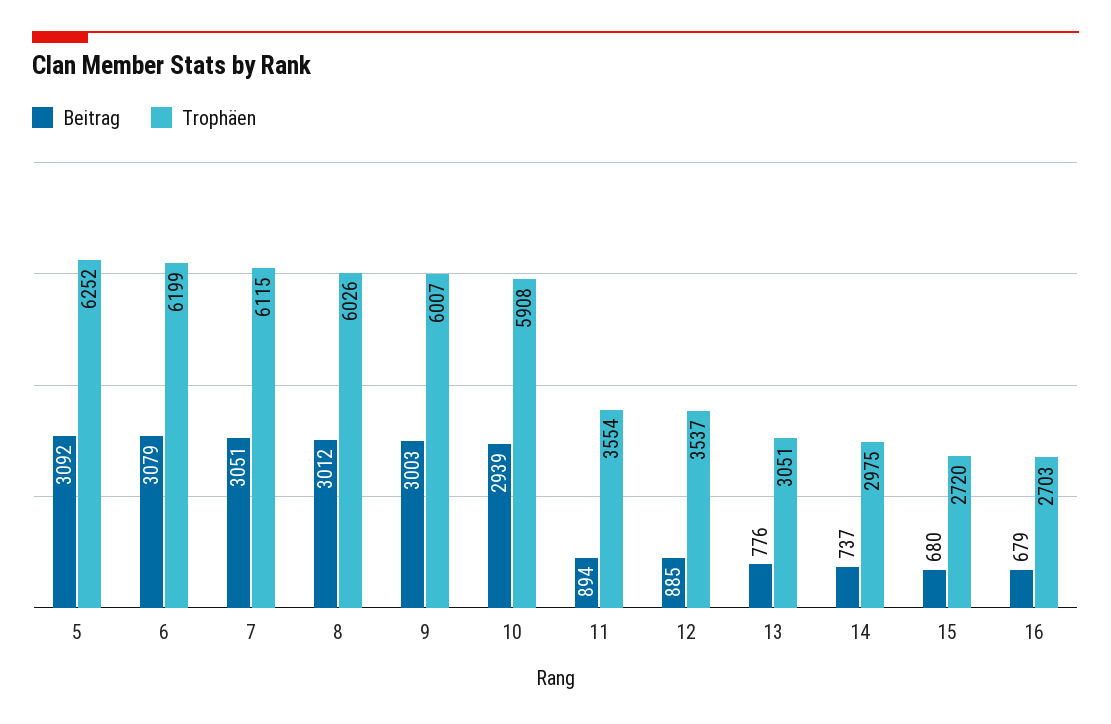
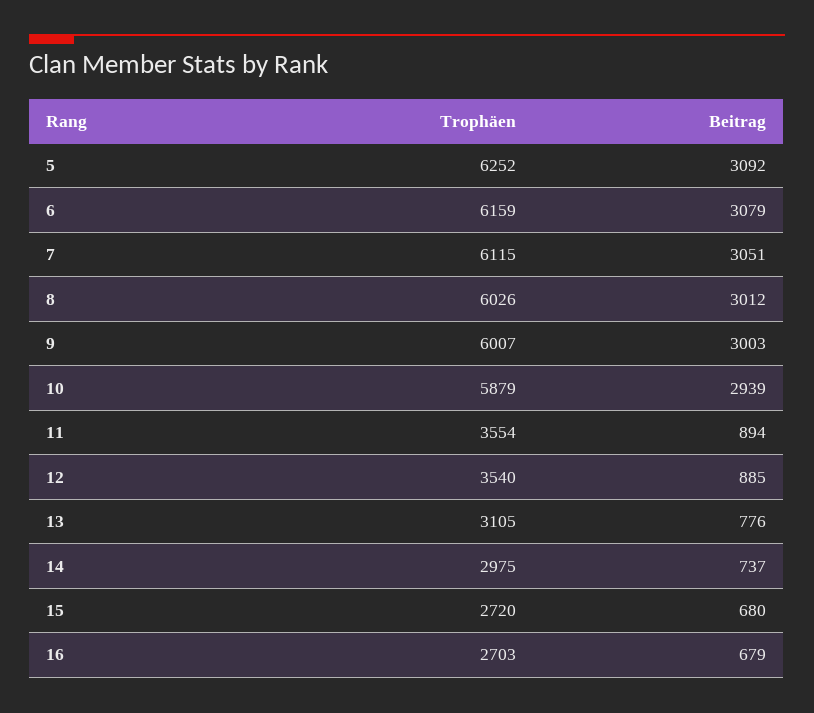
Trophäen, 6: 6199 -> 6159
Trophäen, 10: 5908 -> 5879
Trophäen, 12: 3537 -> 3540
Trophäen, 13: 3051 -> 3105

